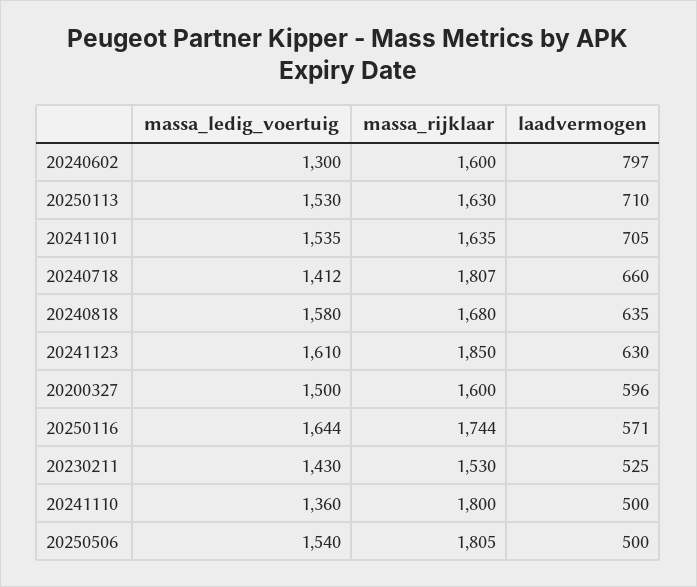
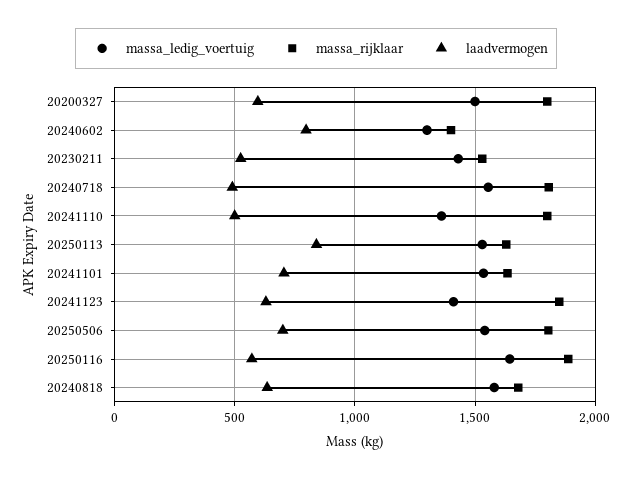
massa_rijklaar, 20240602: 1600 -> 1400
laadvermogen, 20250113: 710 -> 850
massa_ledig_voertuig, 20240718: 1412 -> 1550
laadvermogen, 20240718: 660 -> 500
massa_ledig_voertuig, 20241123: 1610 -> 1400
massa_rijklaar, 20200327: 1600 -> 1800
massa_rijklaar, 20250116: 1744 -> 1900
laadvermogen, 20250506: 500 -> 700

